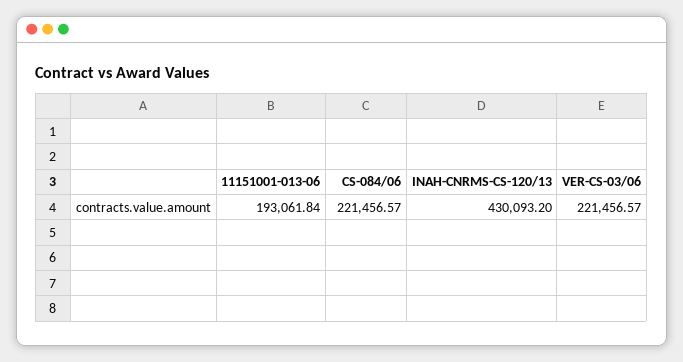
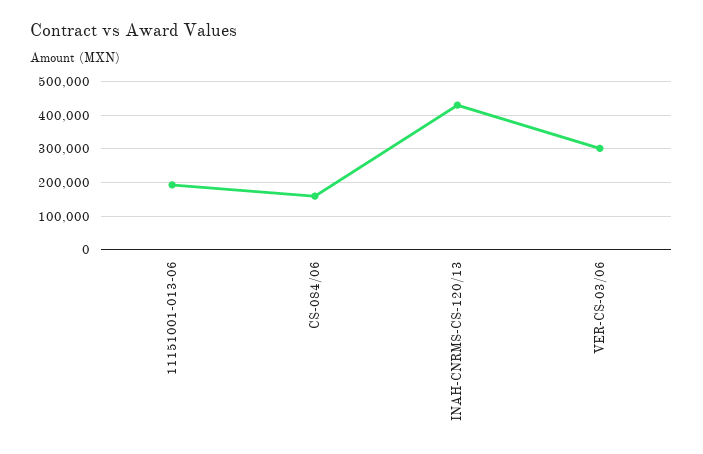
CS-084/06: 221456.57 -> 160000
VER-CS-03/06: 221456.57 -> 300000

